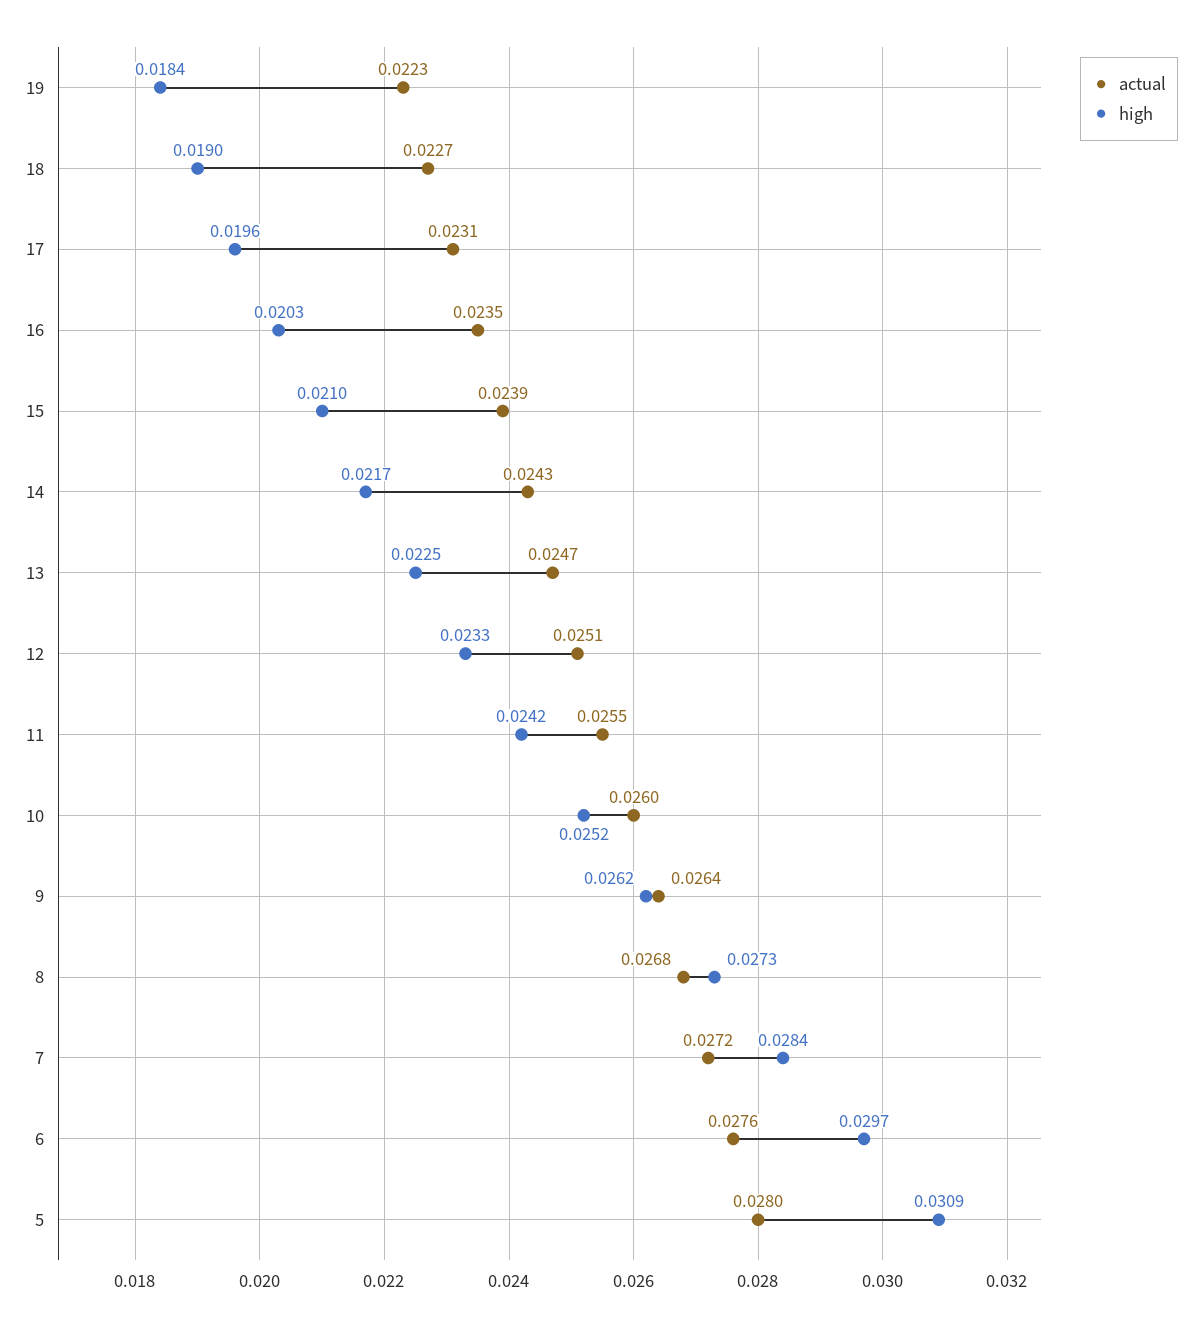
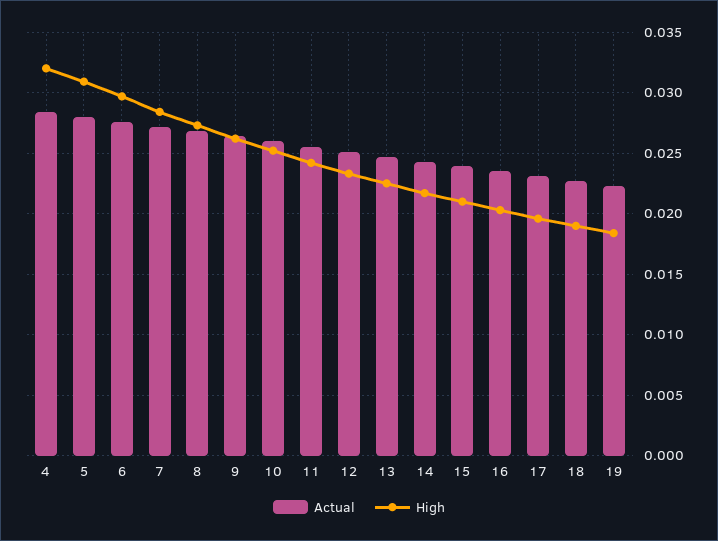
actual, 4: none -> 0.0285
high, 4: none -> 0.032

